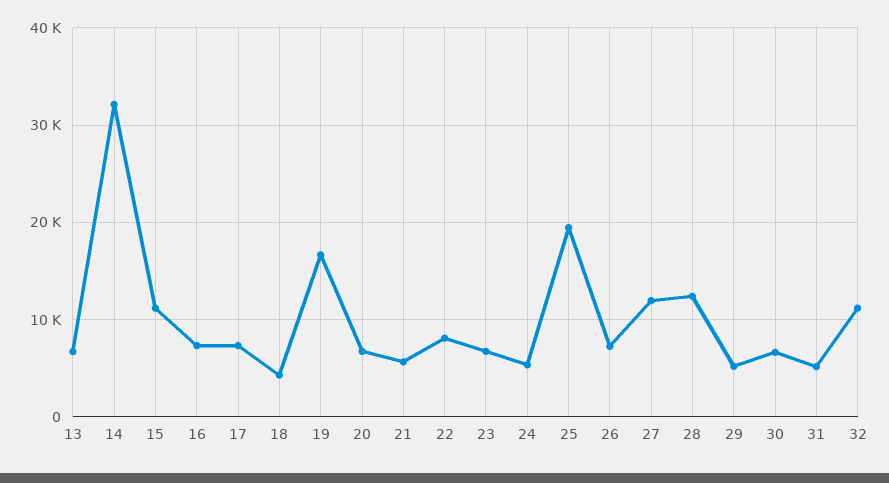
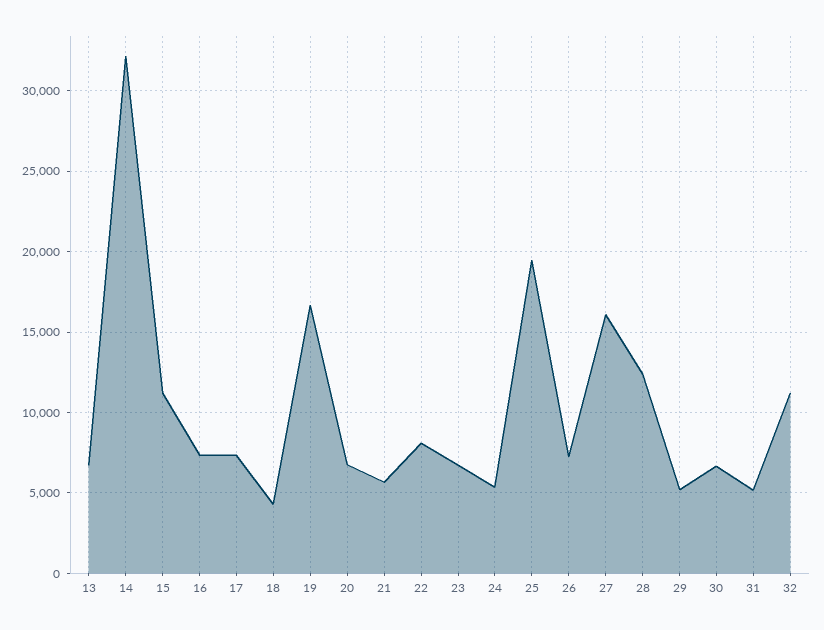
27: 12000 -> 16000

